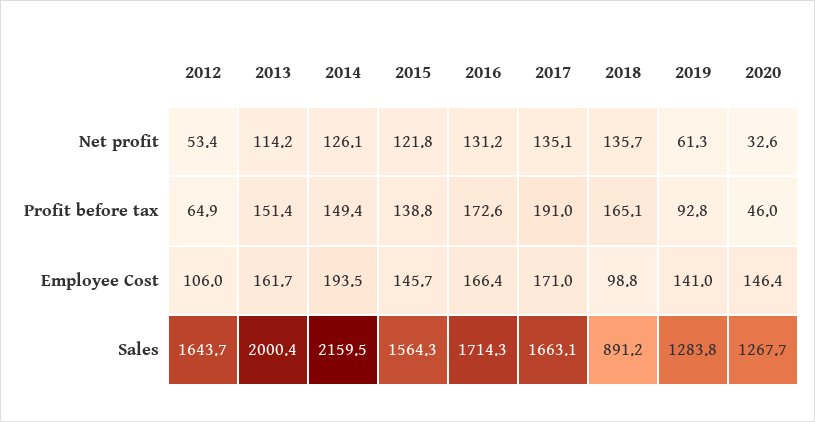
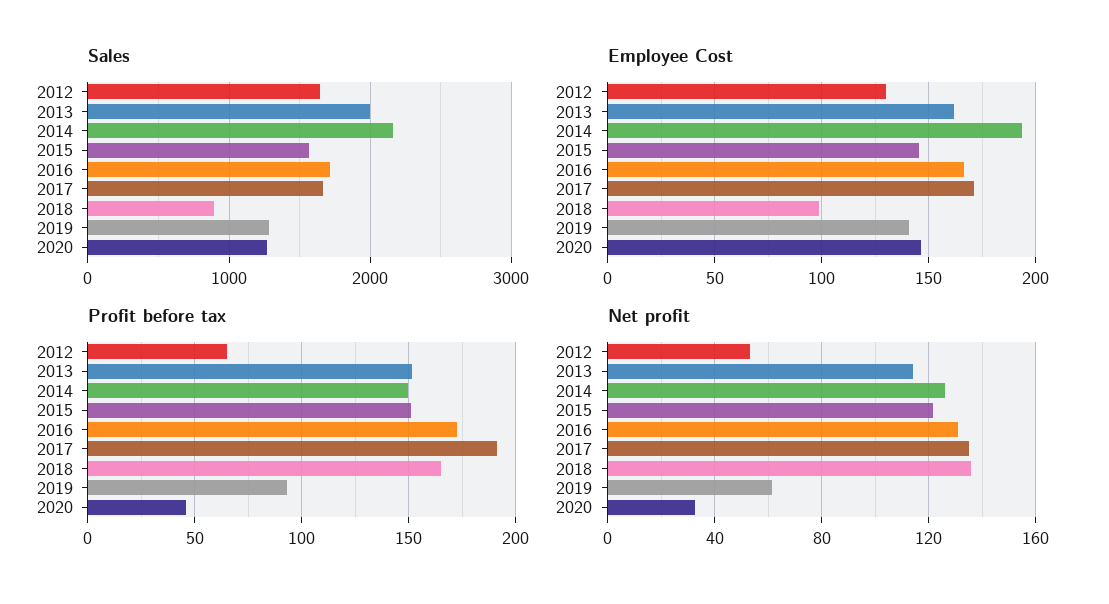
Profit before tax, 2015: 138.8 -> 150
Employee Cost, 2012: 106 -> 130

